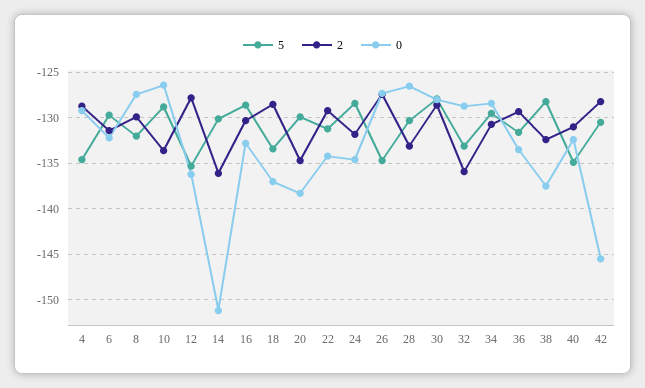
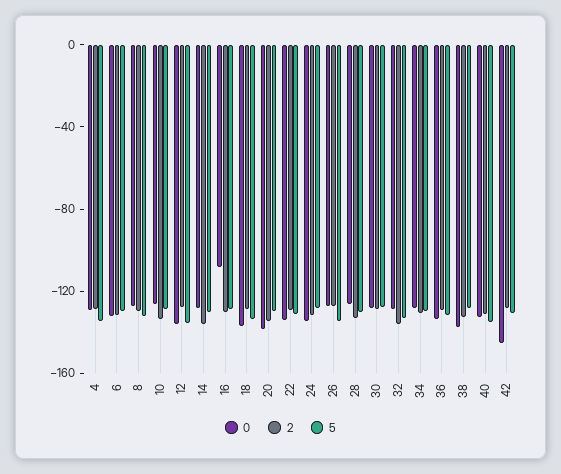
0, 14: -151 -> -130
0, 16: -133 -> -110

